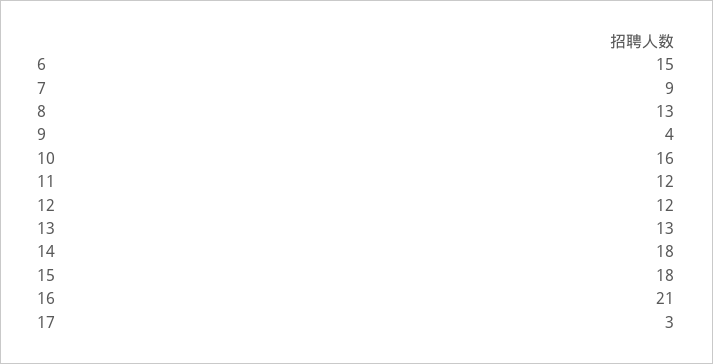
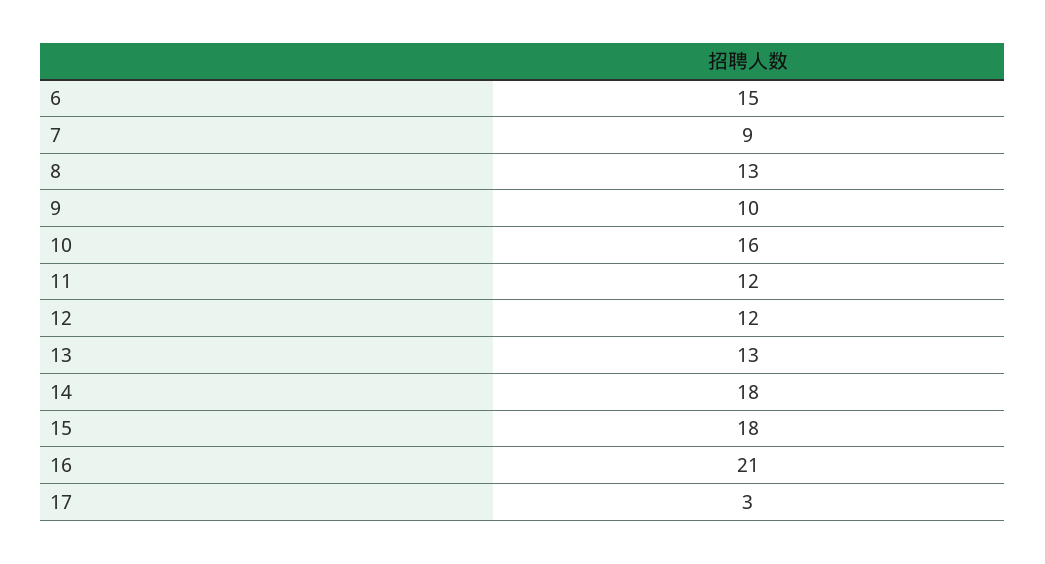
9: 4 -> 10

